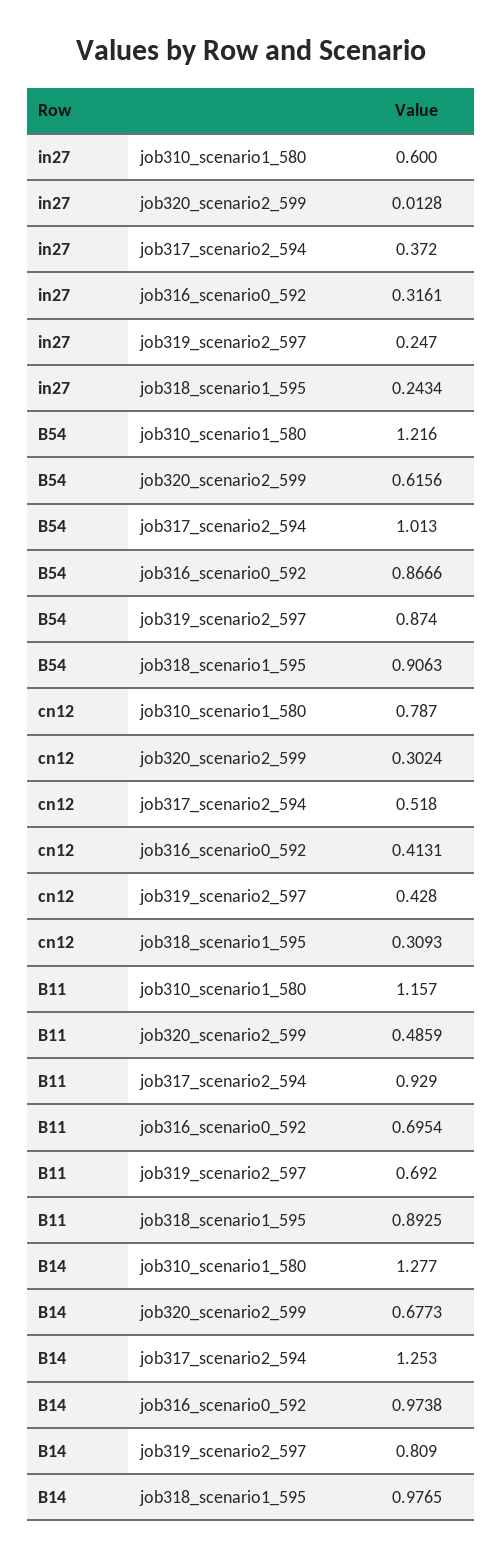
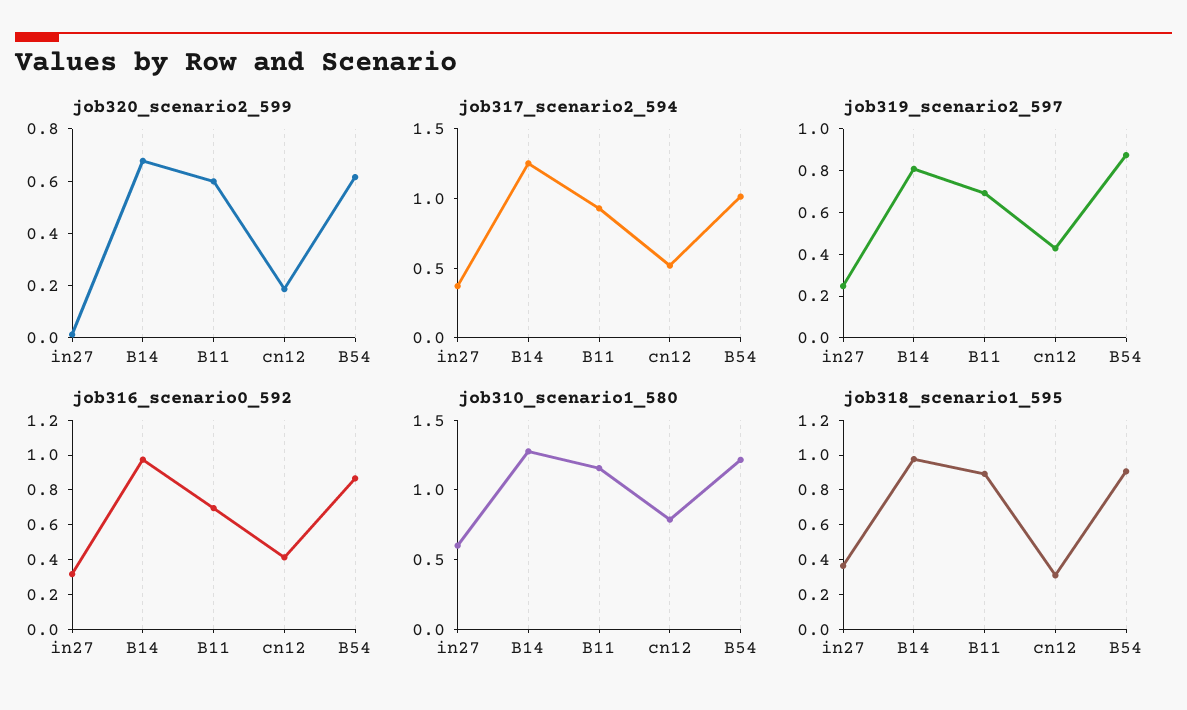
job318_scenario1_595, in27: 0.2434 -> 0.35
job320_scenario2_599, cn12: 0.3024 -> 0.2
job320_scenario2_599, B11: 0.4859 -> 0.6

